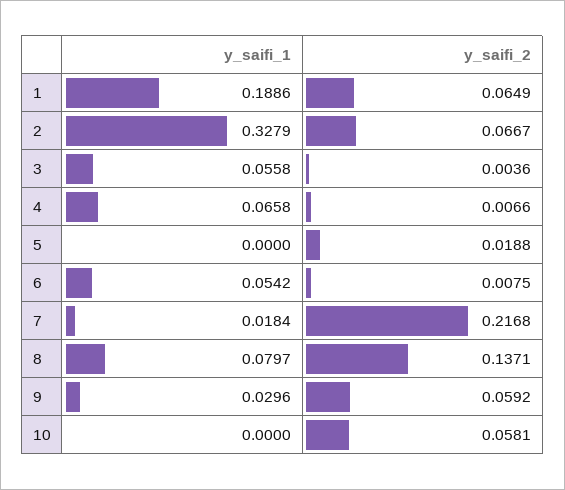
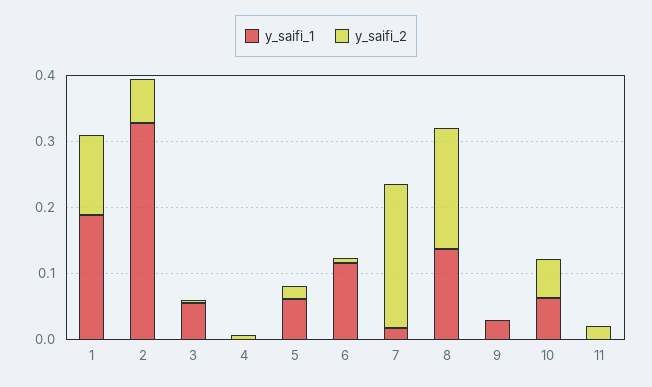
y_saifi_2, 1: 0.0649 -> 0.12
y_saifi_1, 4: 0.0658 -> 0
y_saifi_1, 5: 0 -> 0.06
y_saifi_1, 6: 0.0542 -> 0.12
y_saifi_1, 8: 0.0797 -> 0.14
y_saifi_2, 8: 0.1371 -> 0.18
y_saifi_2, 9: 0.0592 -> 0
y_saifi_1, 10: 0 -> 0.06
y_saifi_1, 11: none -> 0
y_saifi_2, 11: none -> 0.02

